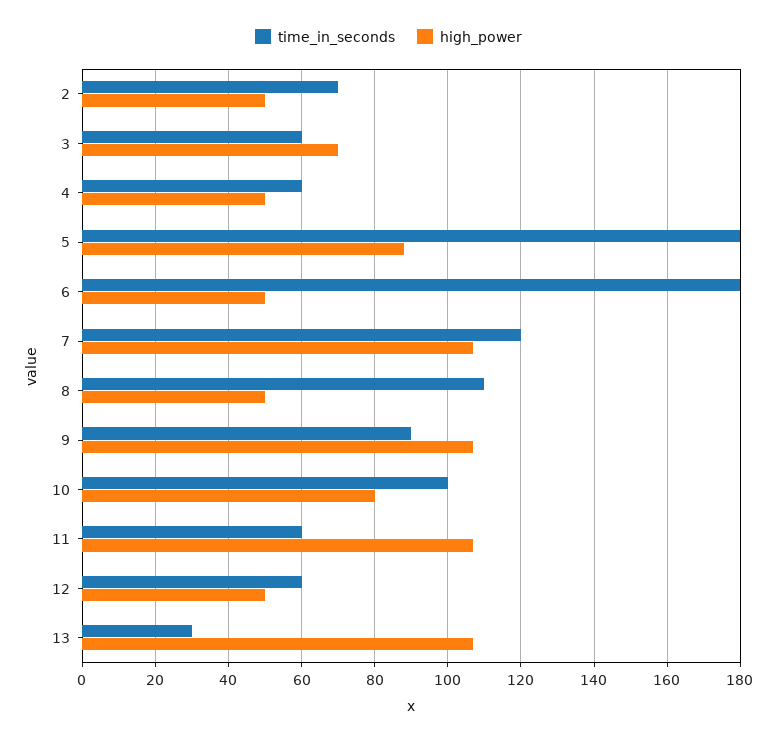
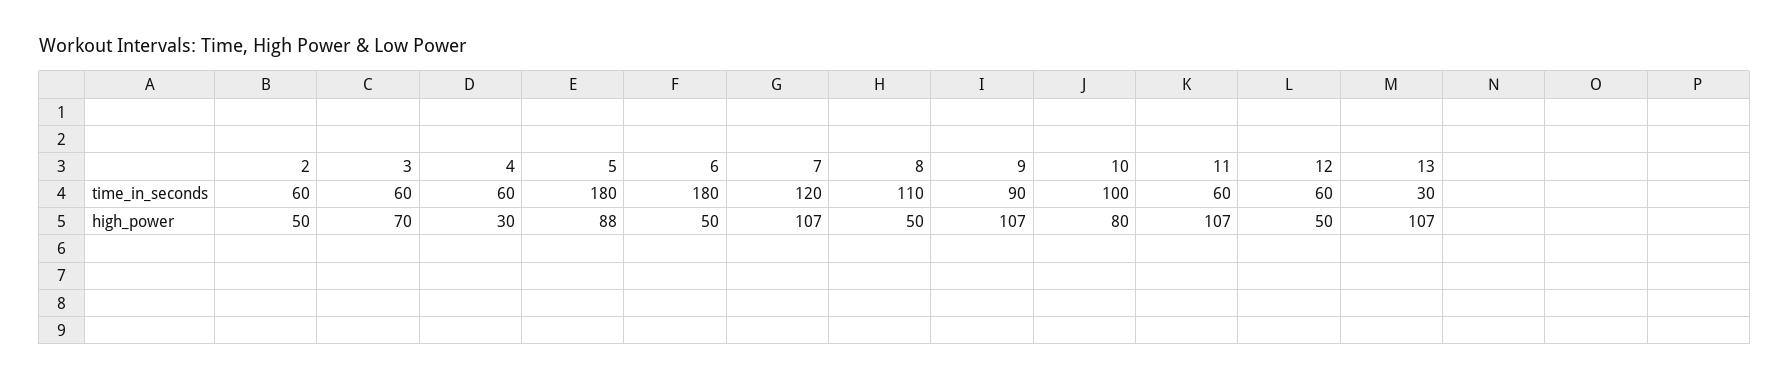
time_in_seconds, 2: 70 -> 60
high_power, 4: 50 -> 30

